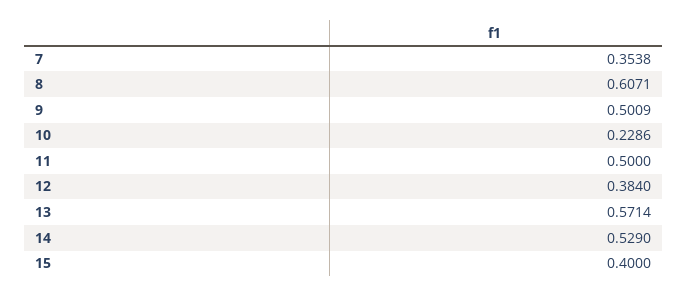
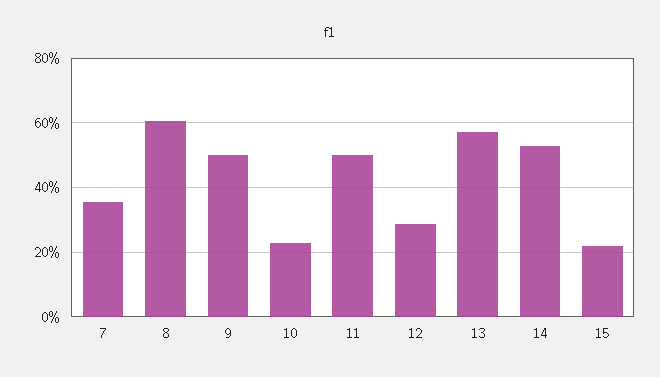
12: 0.384 -> 0.28
15: 0.4 -> 0.22

